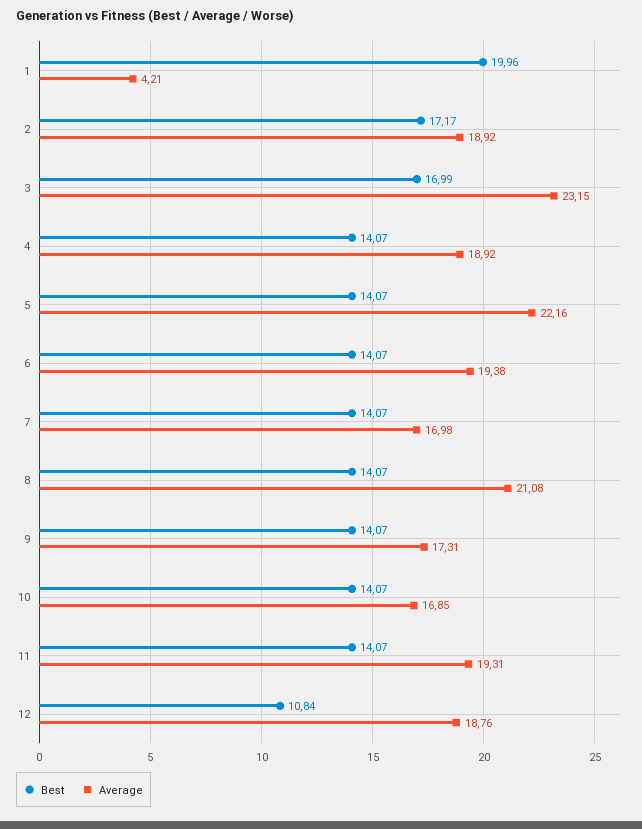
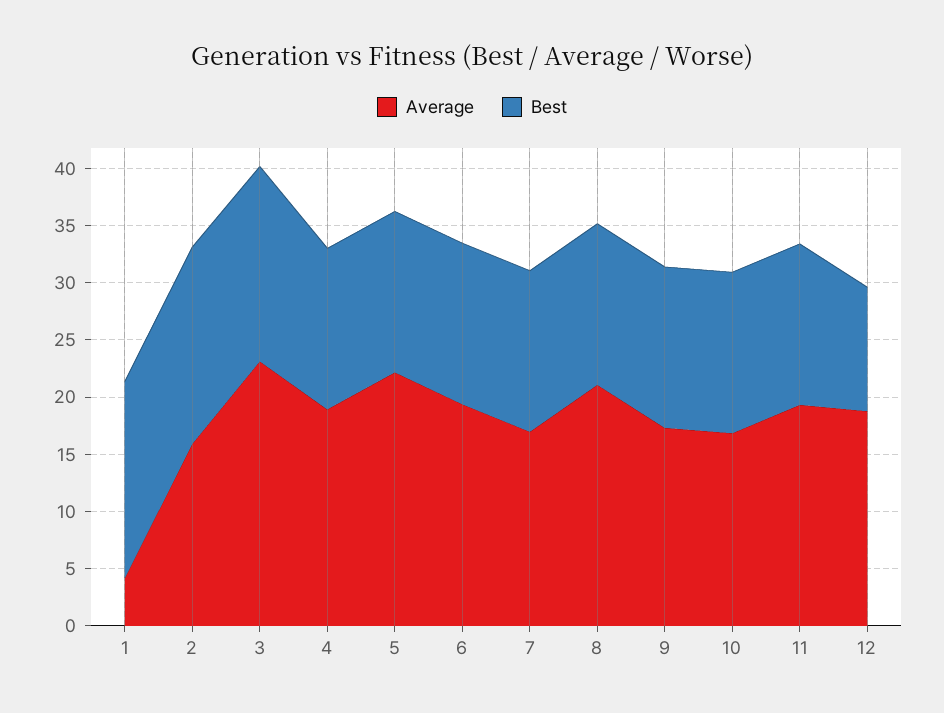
Best, 1: 19.96 -> 17
Average, 2: 18.92 -> 16

